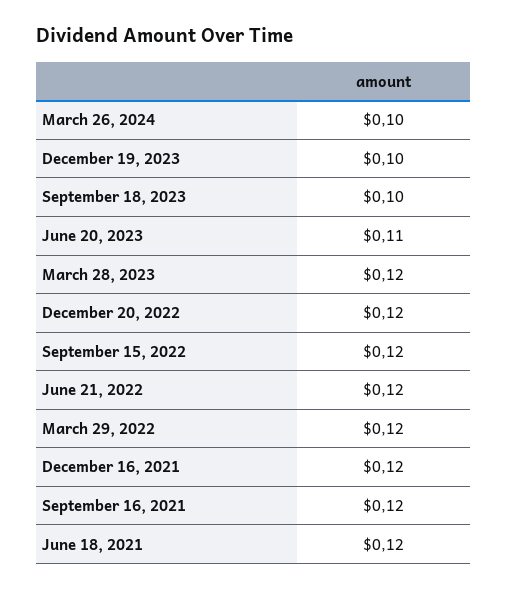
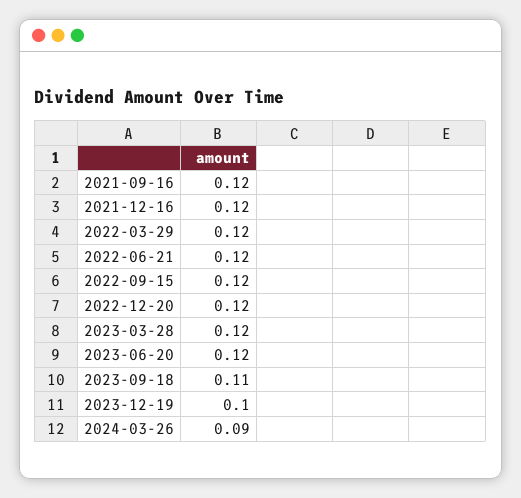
March 26, 2024: 0.1 -> 0.09
September 18, 2023: 0.1 -> 0.11
June 20, 2023: 0.11 -> 0.12
June 18, 2021: 0.12 -> none

